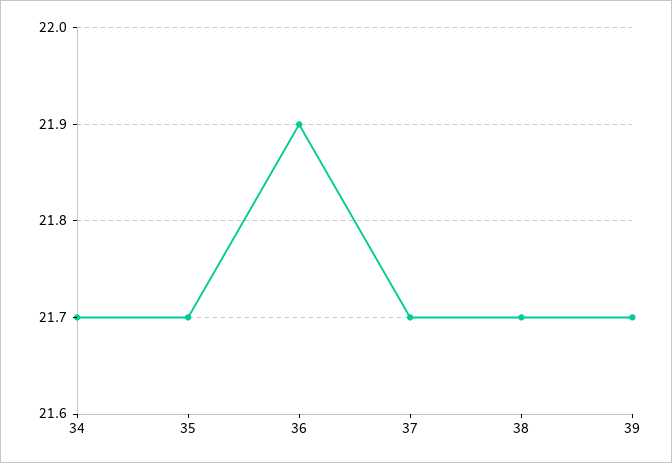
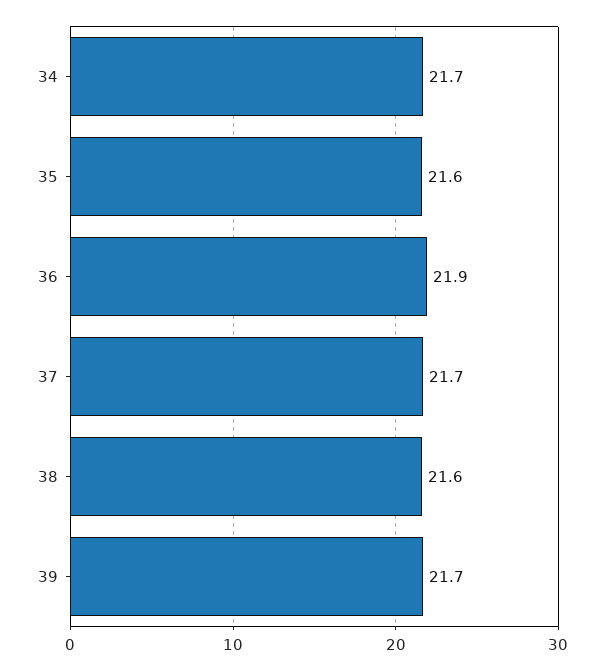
35: 21.7 -> 21.6
38: 21.7 -> 21.6

